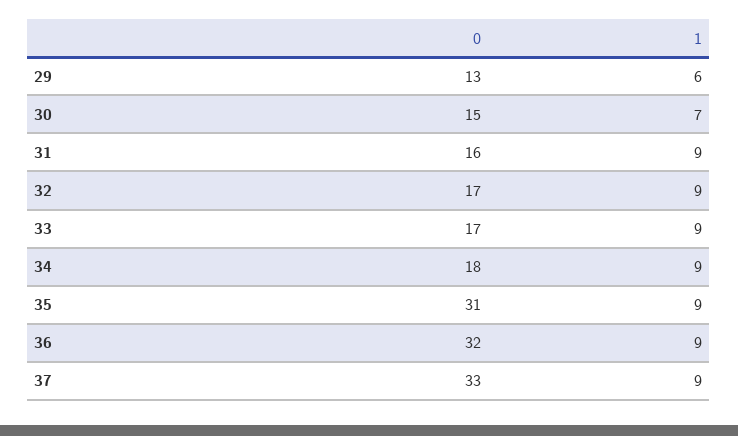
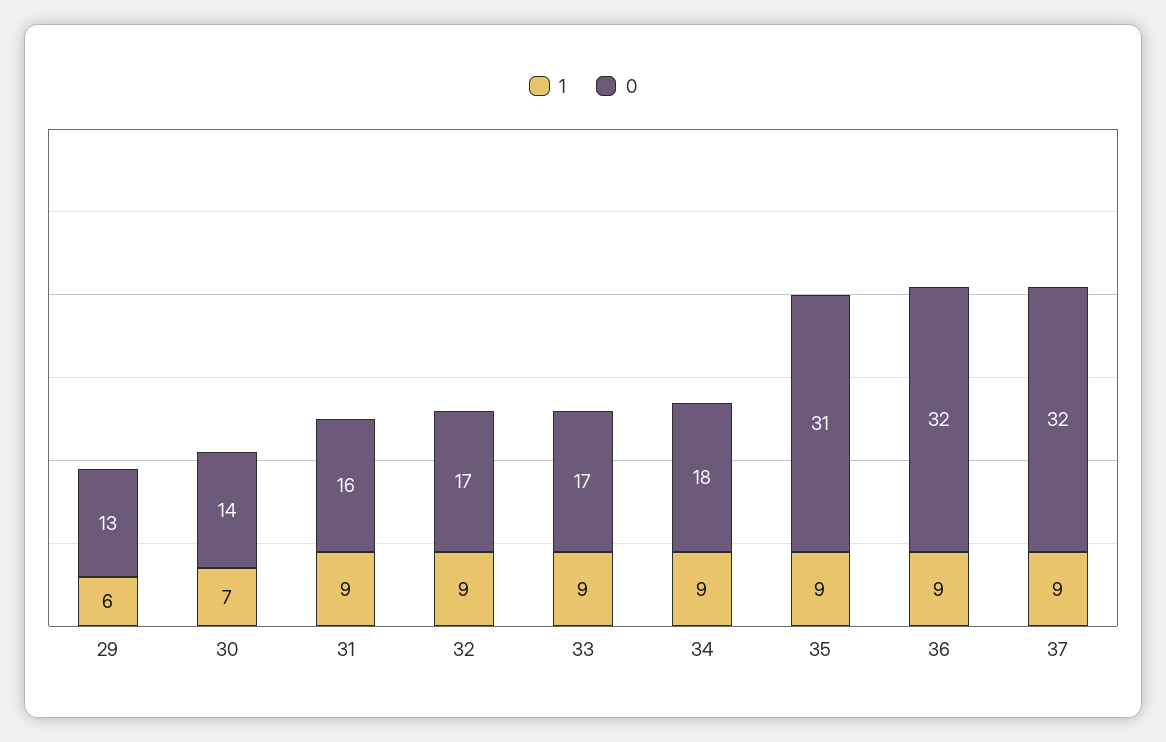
0, 30: 15 -> 14
0, 37: 33 -> 32

